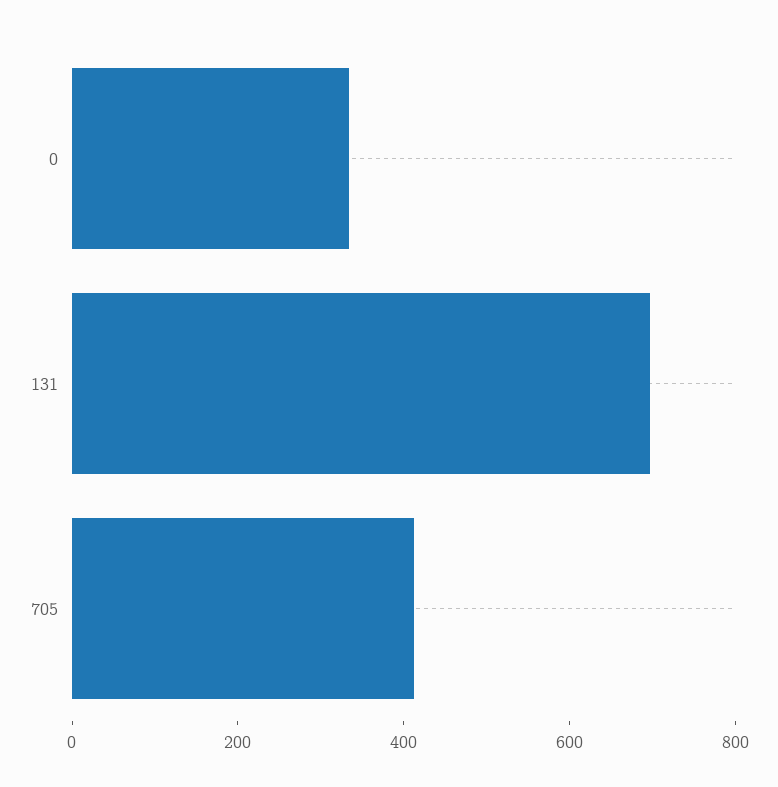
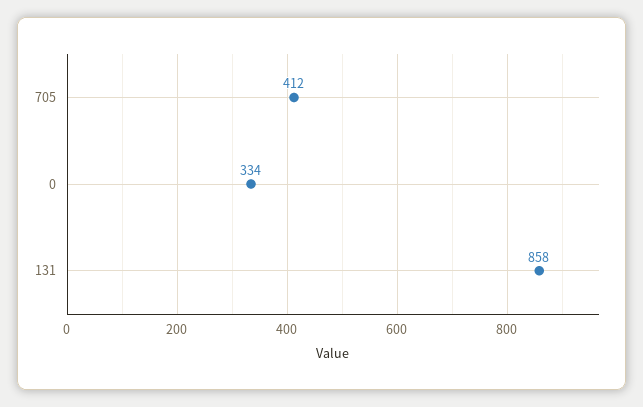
131: 700 -> 858

